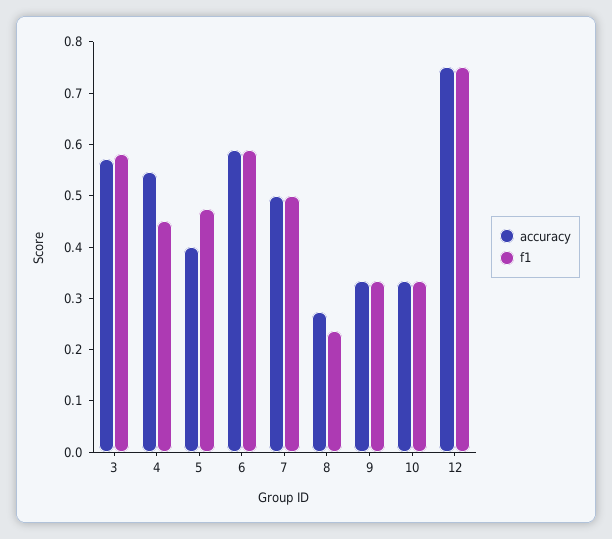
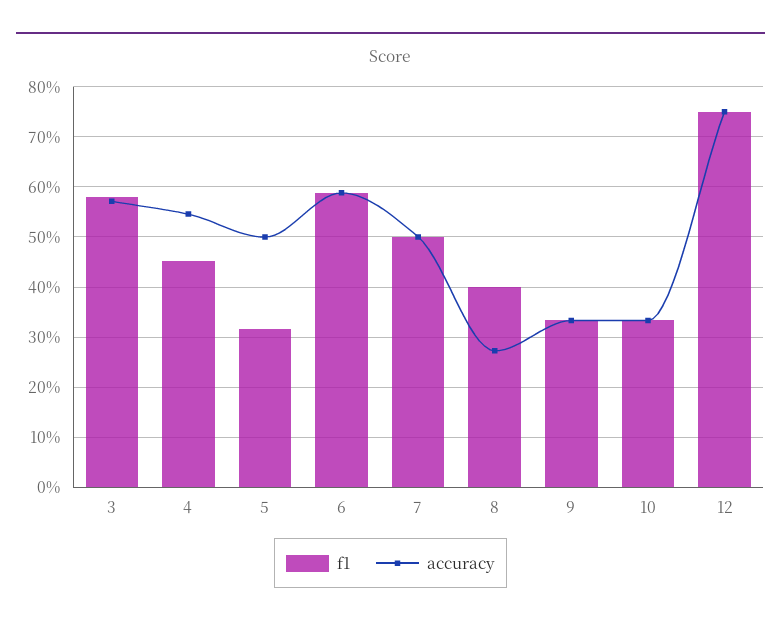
accuracy, 5: 0.4 -> 0.5
f1, 5: 0.48 -> 0.32
f1, 8: 0.24 -> 0.4

